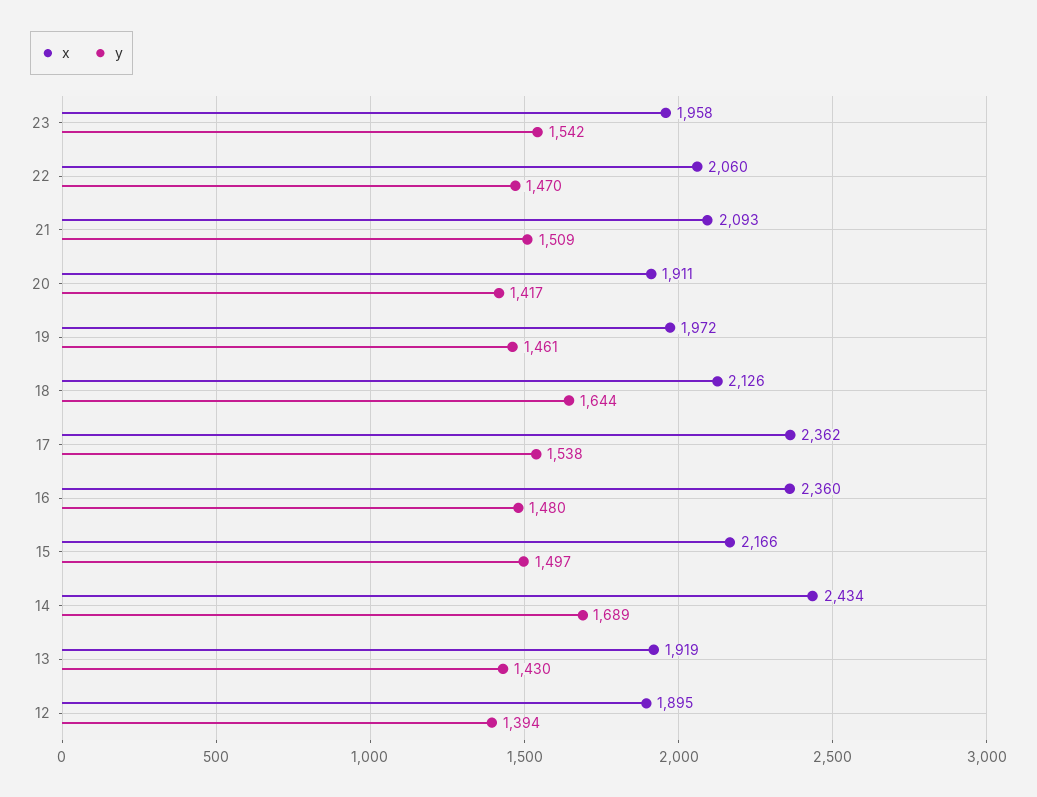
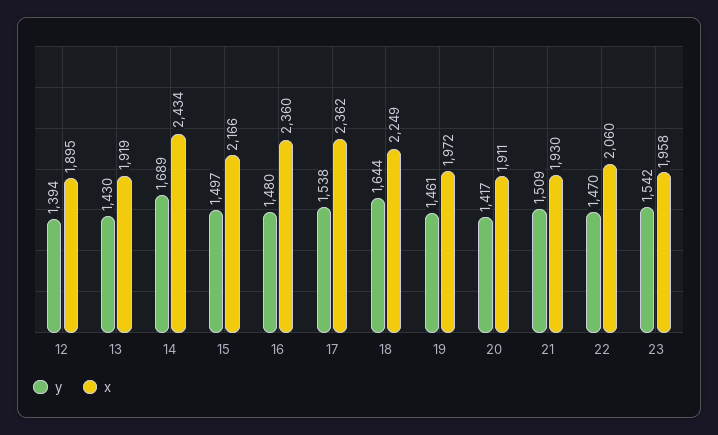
x, 21: 2093 -> 1930
x, 18: 2126 -> 2249

